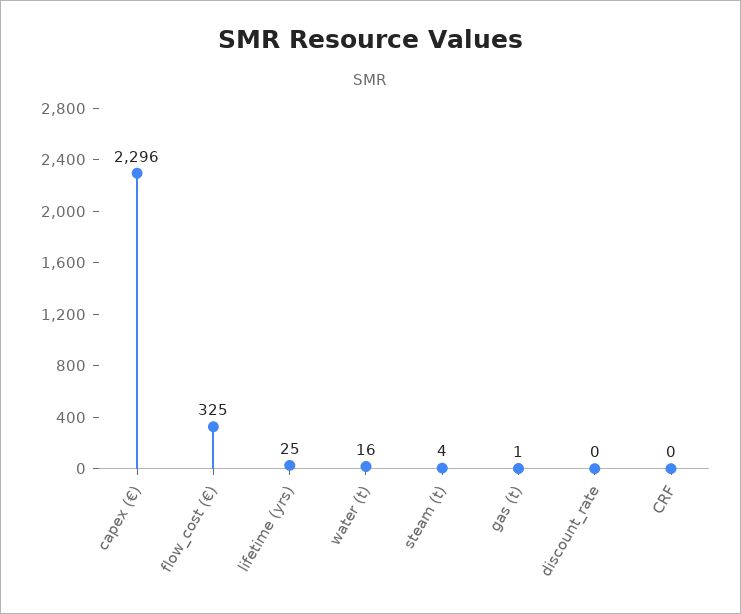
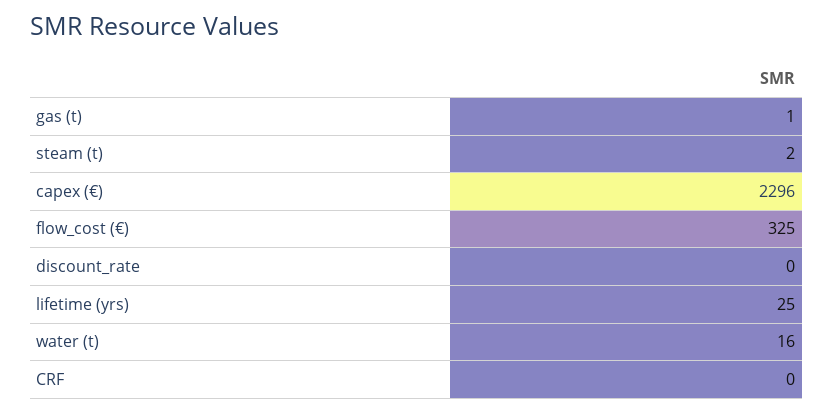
steam (t): 4 -> 2

